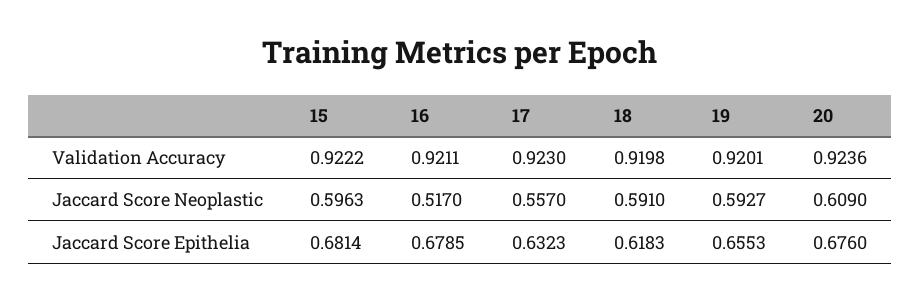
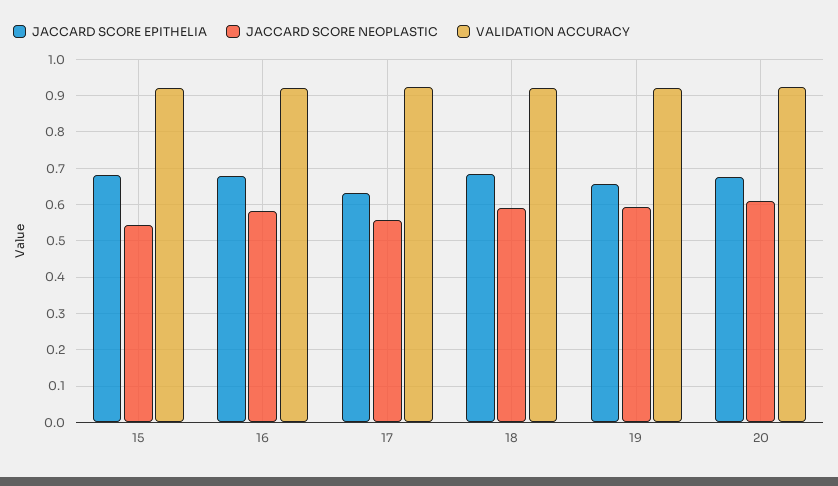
Jaccard Score Neoplastic, 15: 0.5963 -> 0.54
Jaccard Score Neoplastic, 16: 0.517 -> 0.58
Jaccard Score Epithelia, 18: 0.6183 -> 0.68

